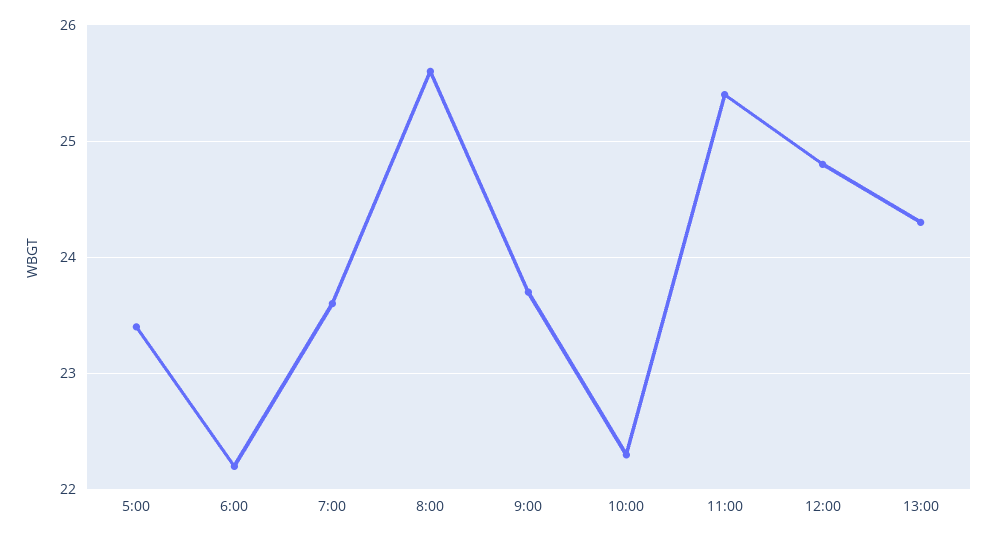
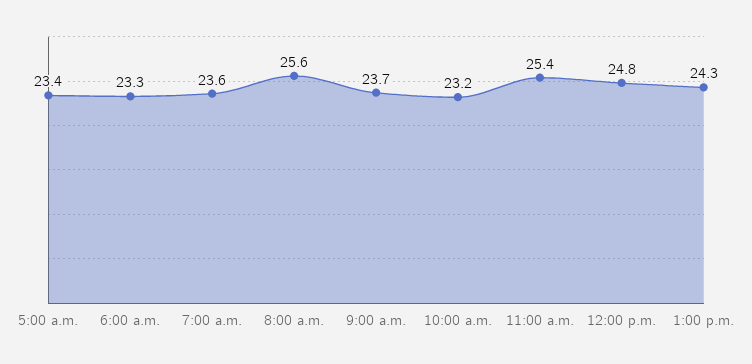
6:00: 22.2 -> 23.3
10:00: 22.3 -> 23.2

